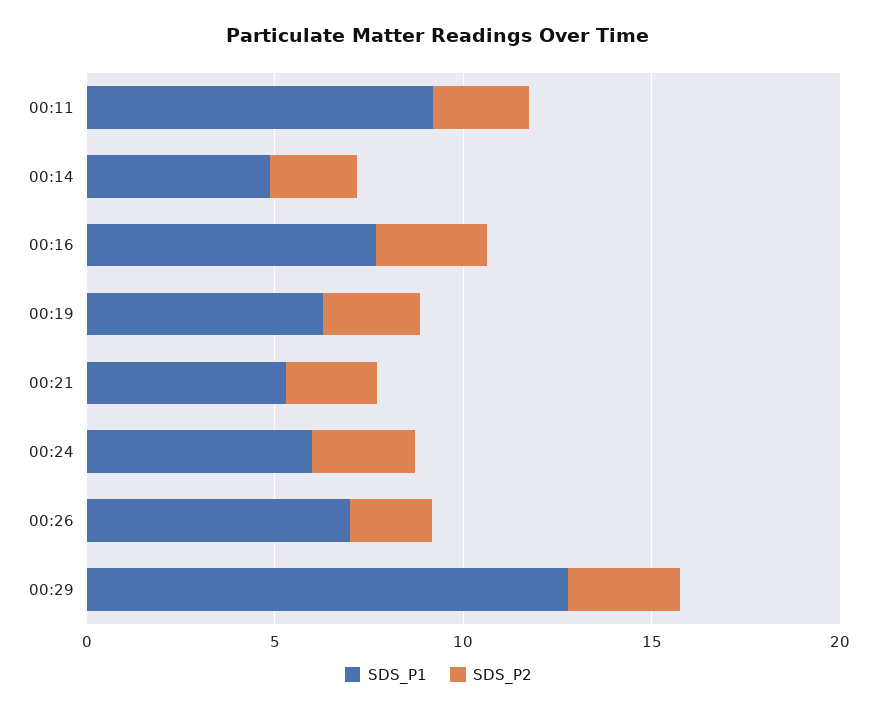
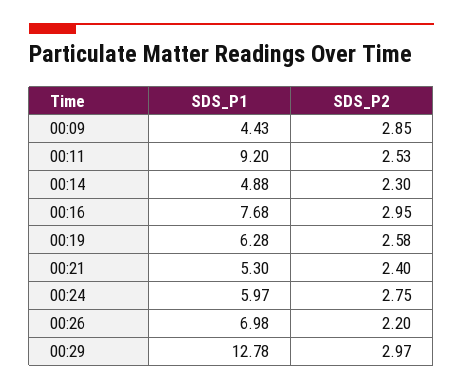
SDS_P1, 00:09: none -> 4.43
SDS_P2, 00:09: none -> 2.85

